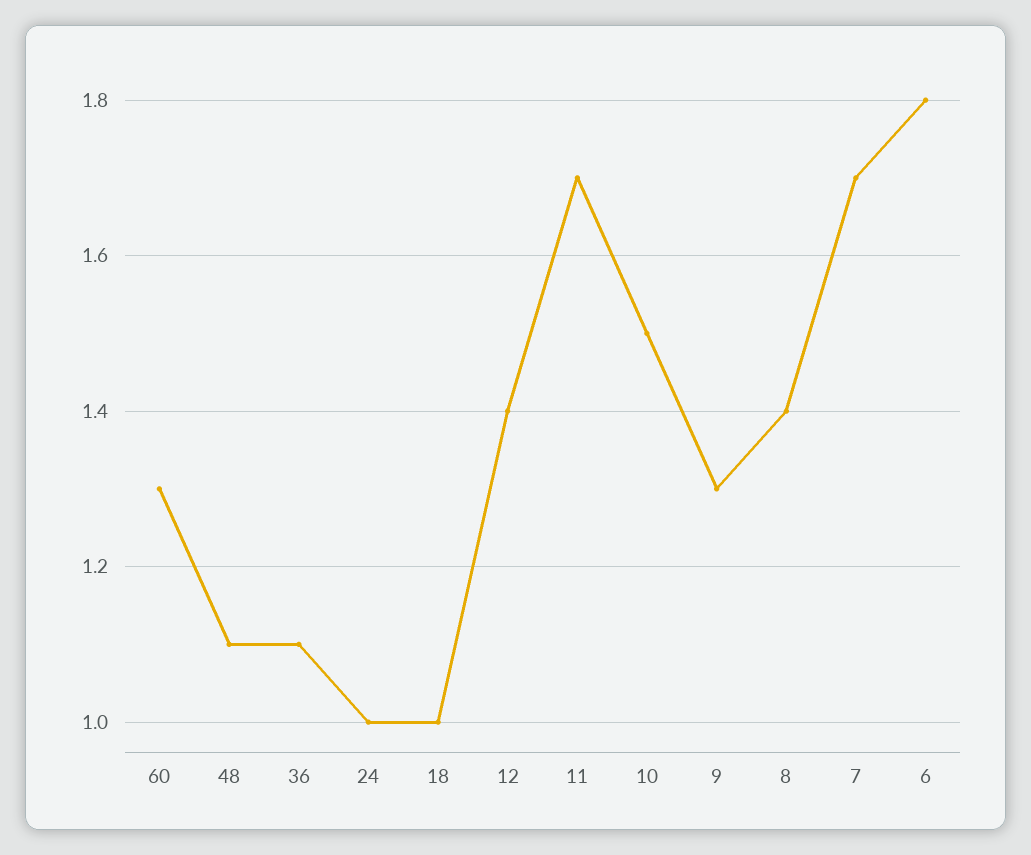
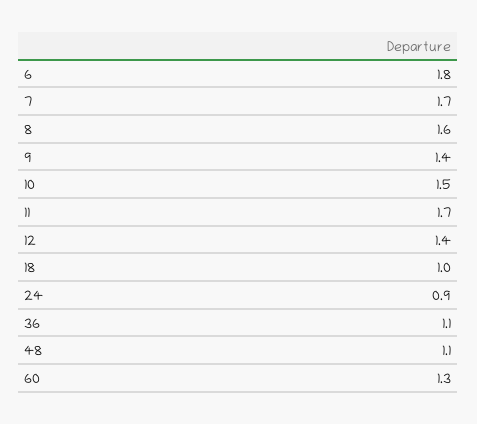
24: 1 -> 0.9
9: 1.3 -> 1.4
8: 1.4 -> 1.6

